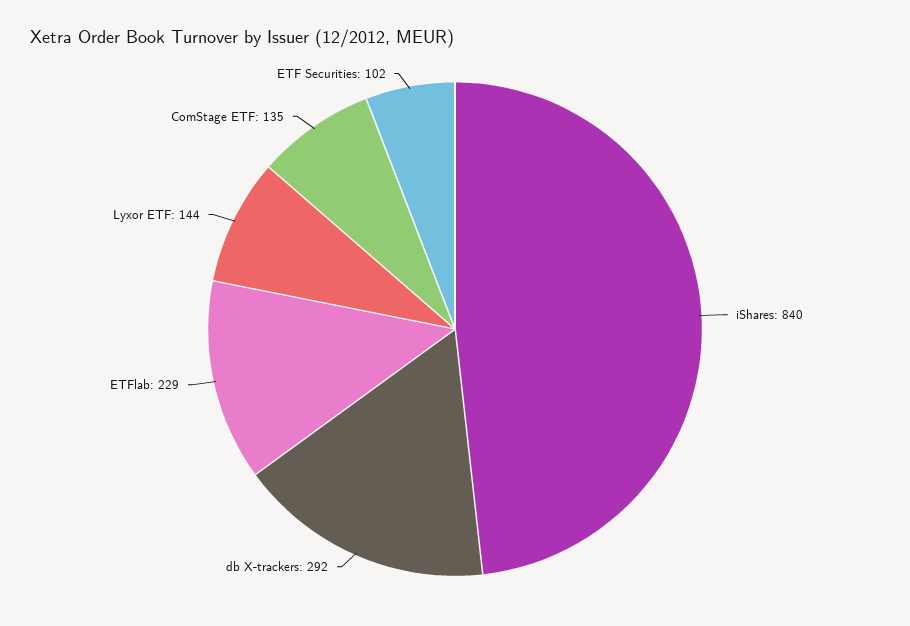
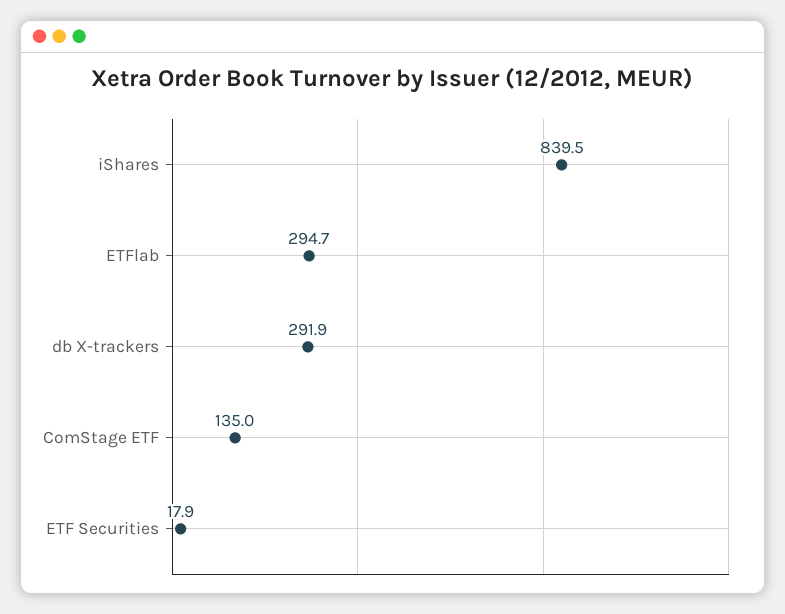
ETFlab: 229 -> 294.7
Lyxor ETF: 144 -> none
ETF Securities: 102 -> 17.9

